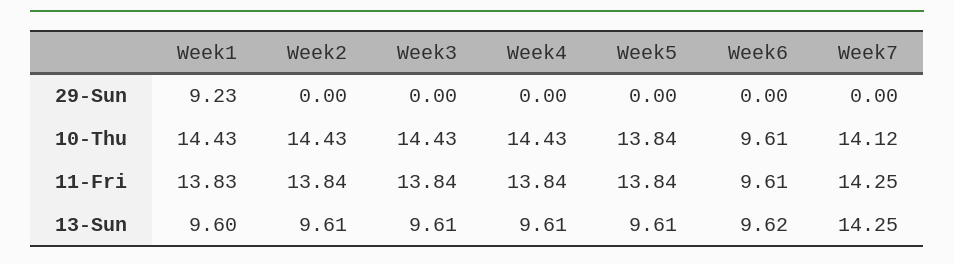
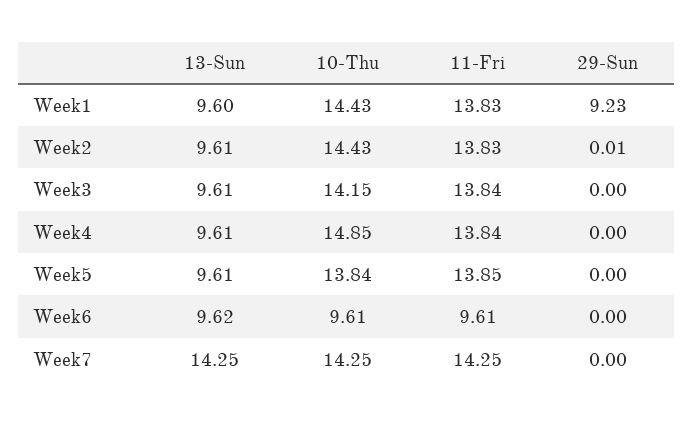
Week2, 29-Sun: 0 -> 0.01
Week3, 10-Thu: 14.43 -> 14.15
Week4, 10-Thu: 14.43 -> 14.85
Week7, 10-Thu: 14.12 -> 14.25
Week2, 11-Fri: 13.84 -> 13.83
Week5, 11-Fri: 13.84 -> 13.85

